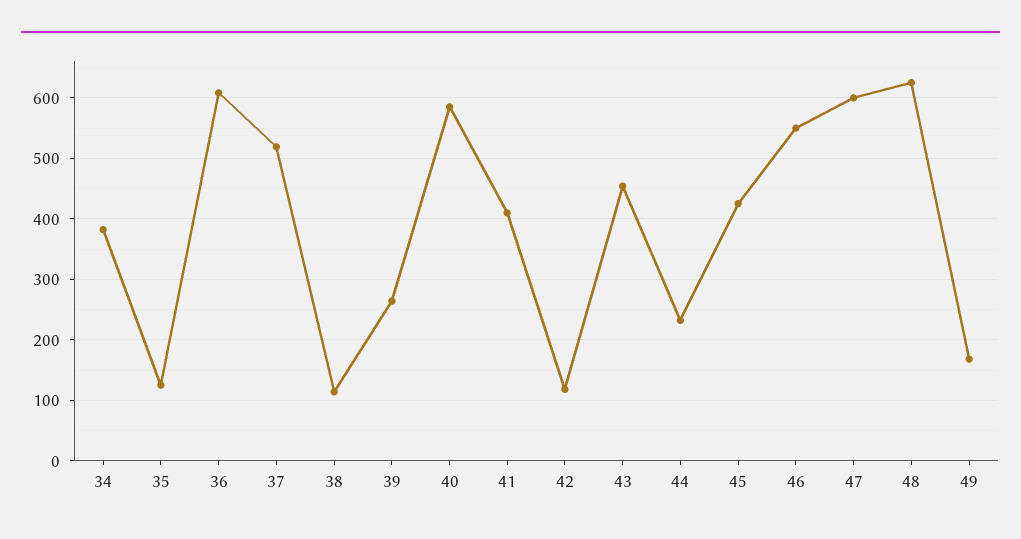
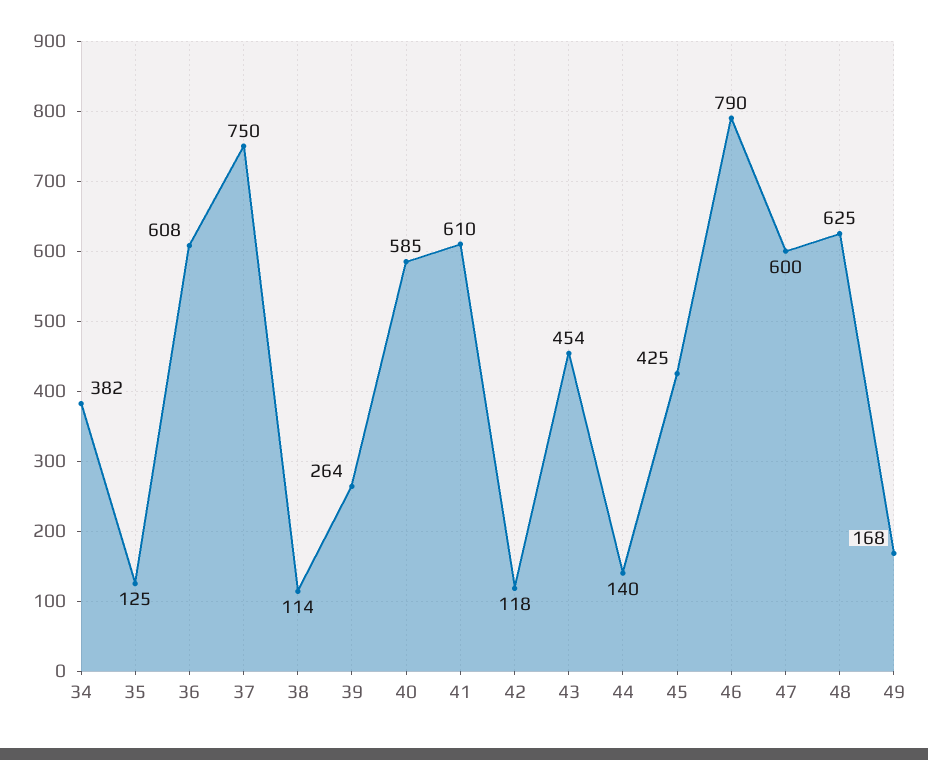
37: 520 -> 750
41: 410 -> 610
44: 230 -> 140
46: 550 -> 790

